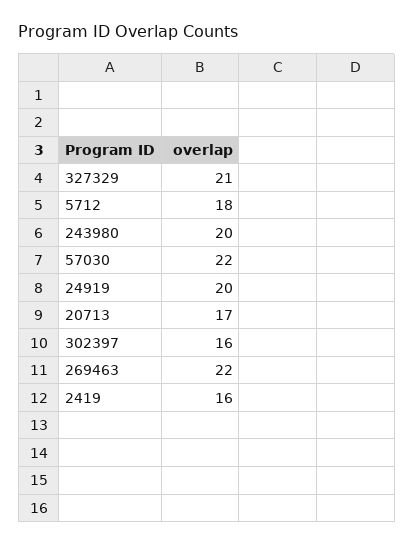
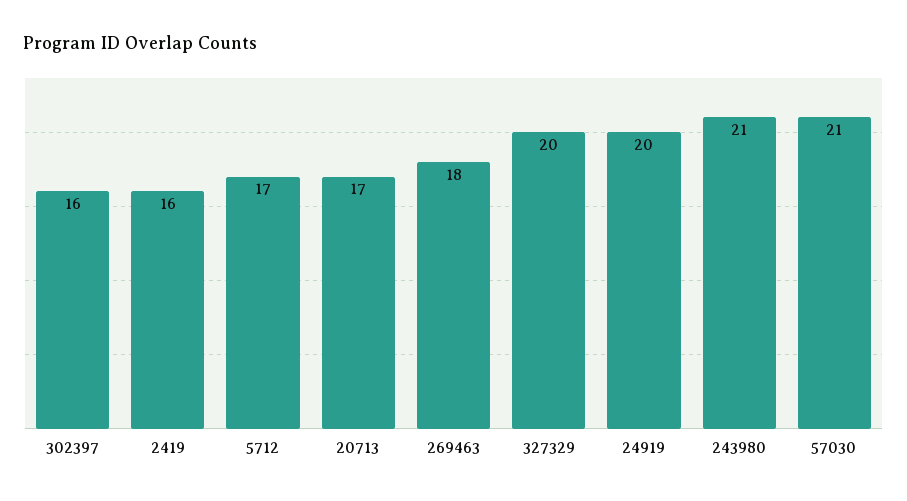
327329: 21 -> 20
5712: 18 -> 17
243980: 20 -> 21
57030: 22 -> 21
269463: 22 -> 18

